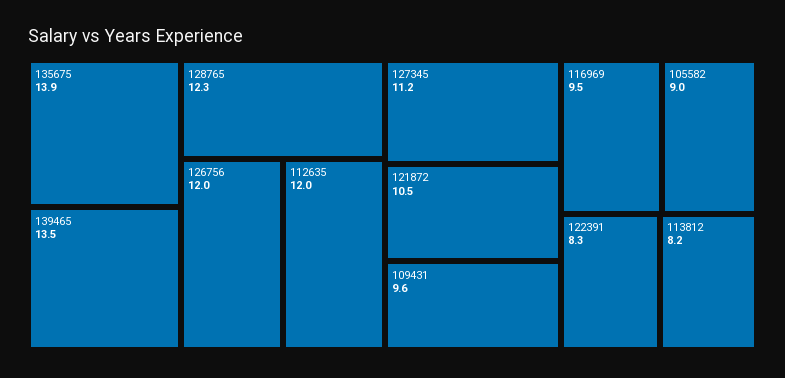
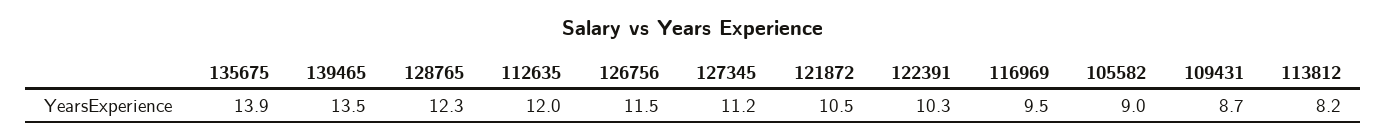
126756: 12 -> 11.5
109431: 9.6 -> 8.7
122391: 8.3 -> 10.3

